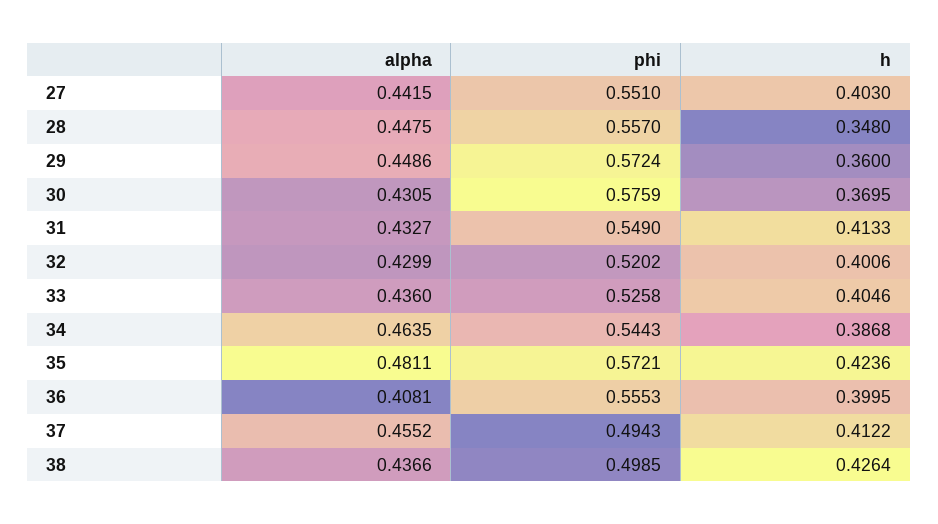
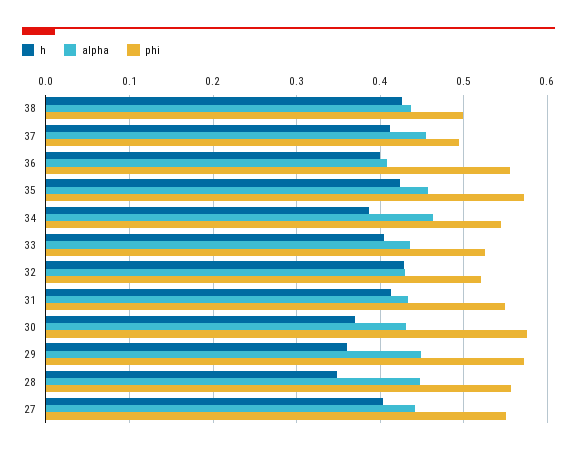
h, 32: 0.4006 -> 0.43
alpha, 35: 0.4811 -> 0.46

